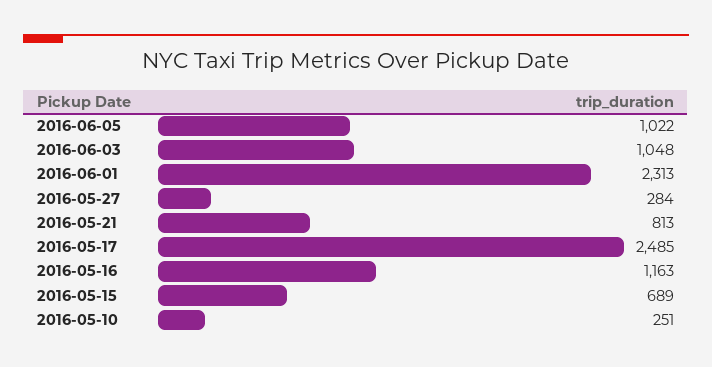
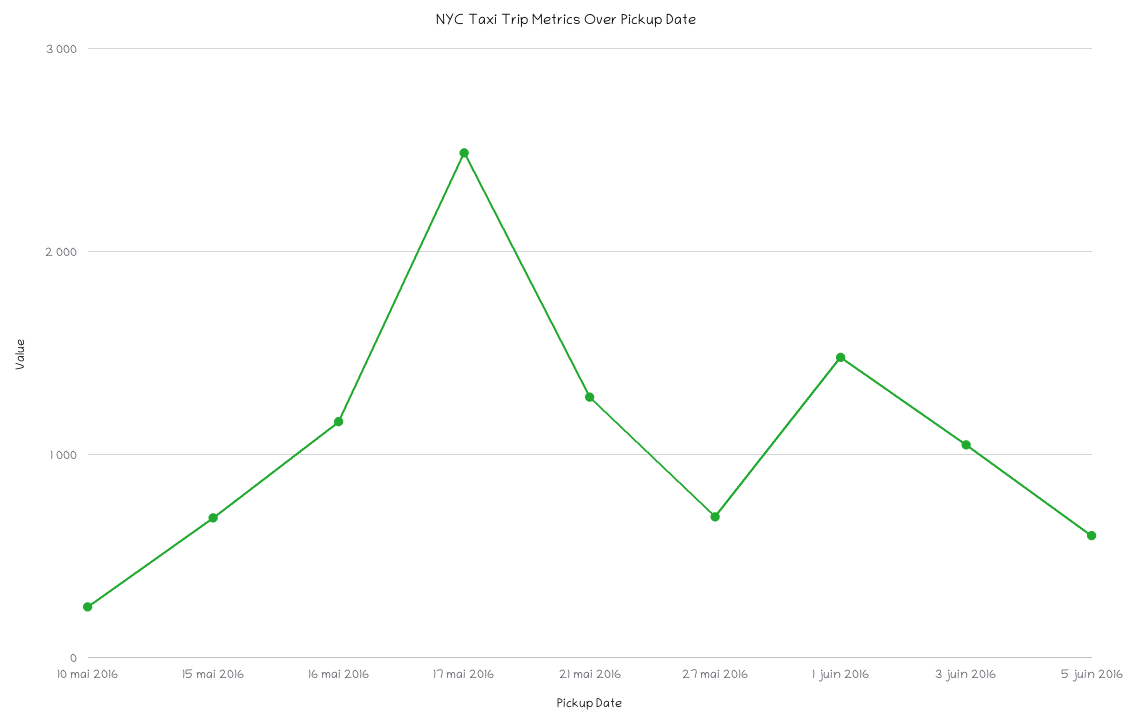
2016-06-05: 1022 -> 600
2016-06-01: 2313 -> 1500
2016-05-27: 284 -> 700
2016-05-21: 813 -> 1300

